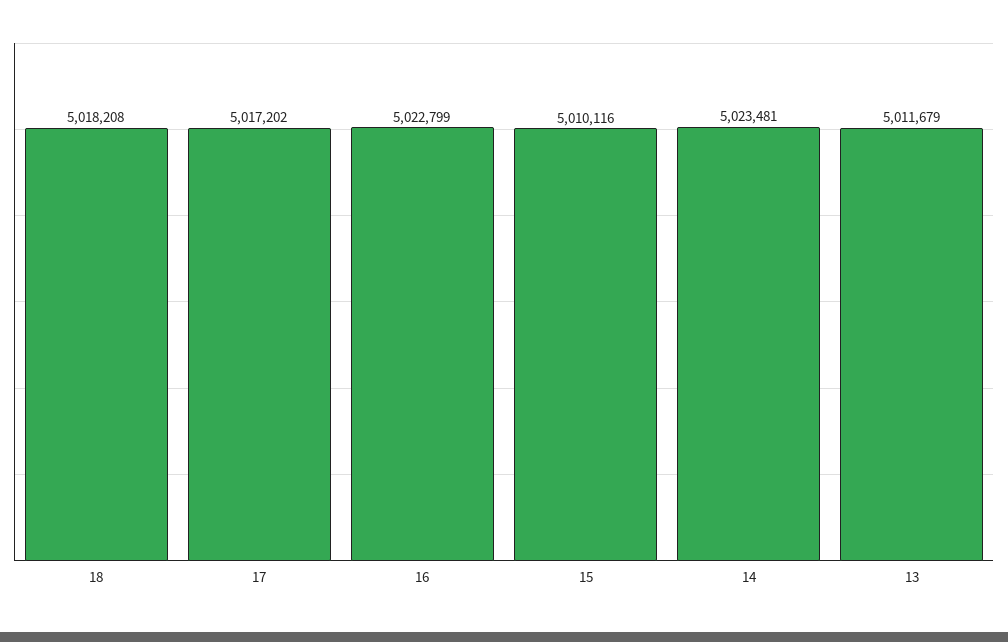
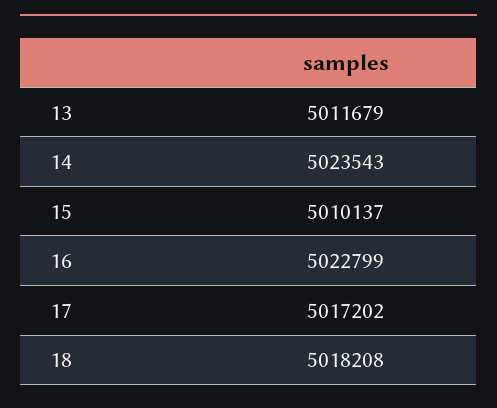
15: 5010116 -> 5010137
14: 5023481 -> 5023543

